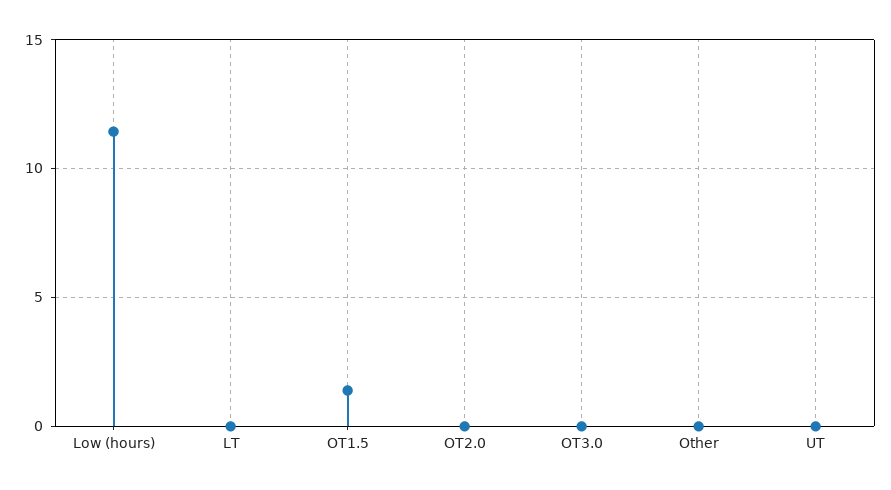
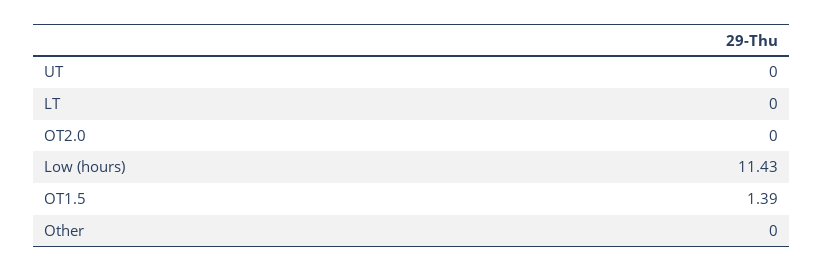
OT3.0: 0 -> none

